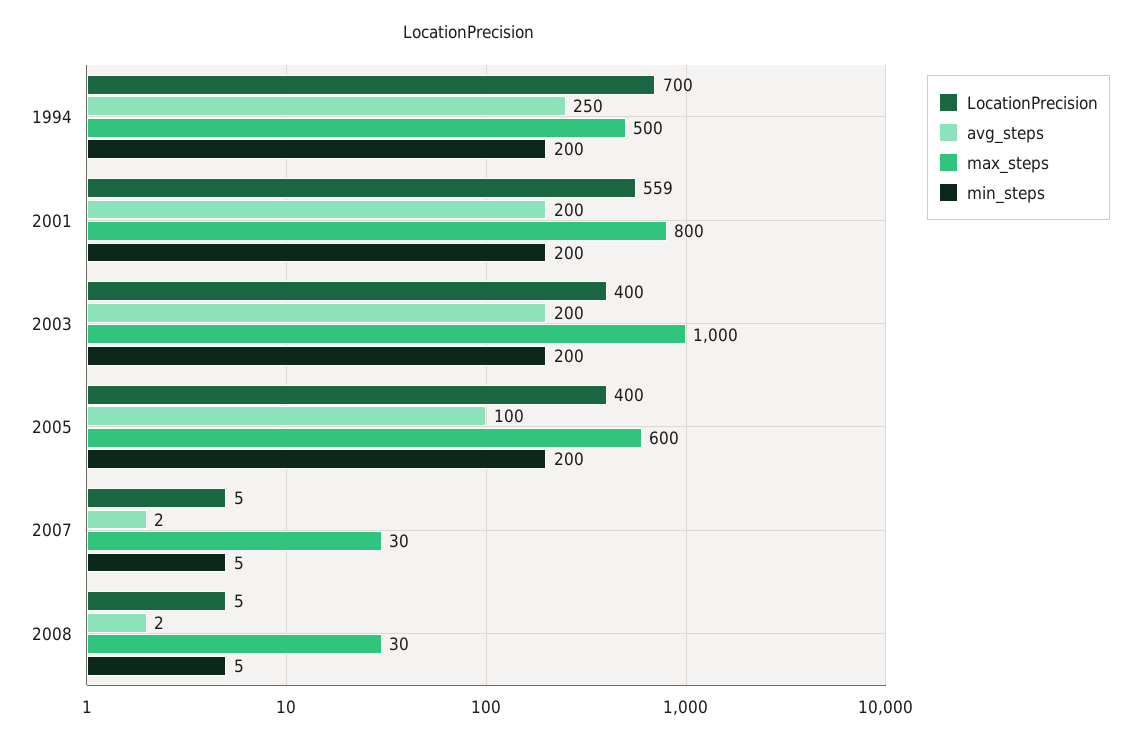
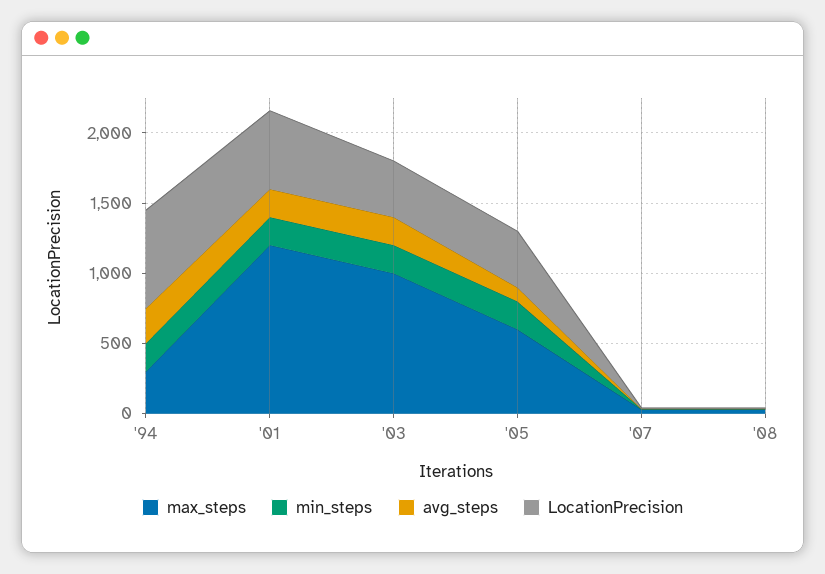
max_steps, 1994: 500 -> 300
max_steps, 2001: 800 -> 1200

